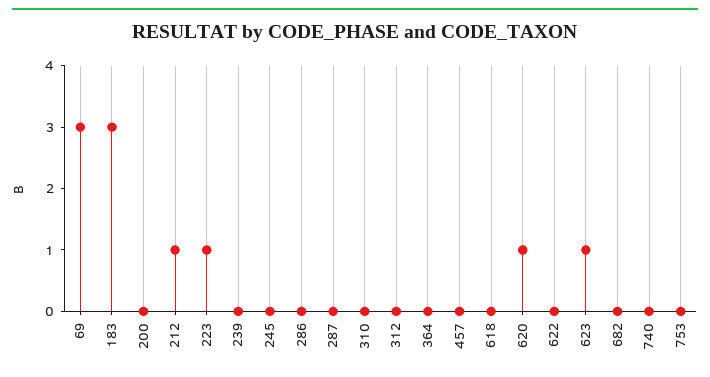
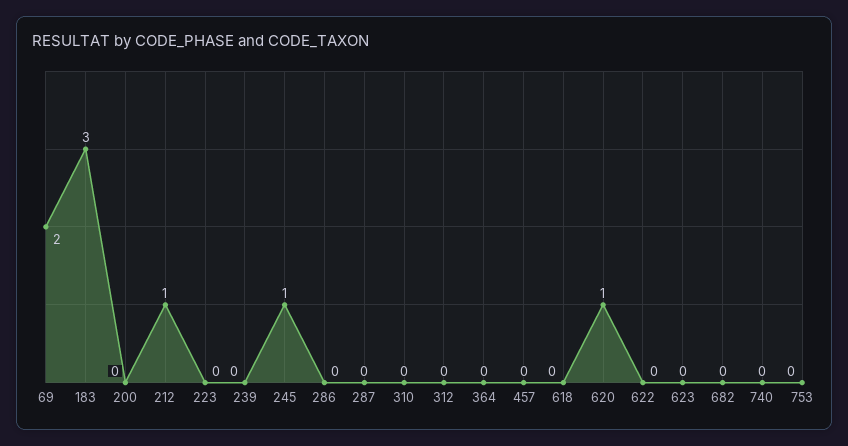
69: 3 -> 2
223: 1 -> 0
245: 0 -> 1
623: 1 -> 0

